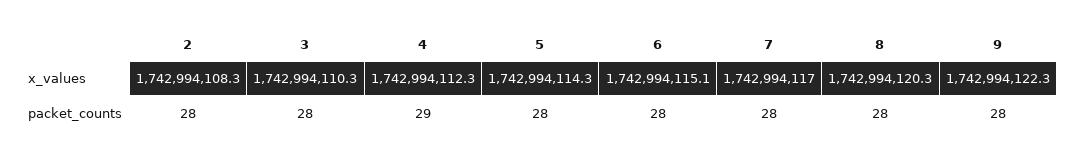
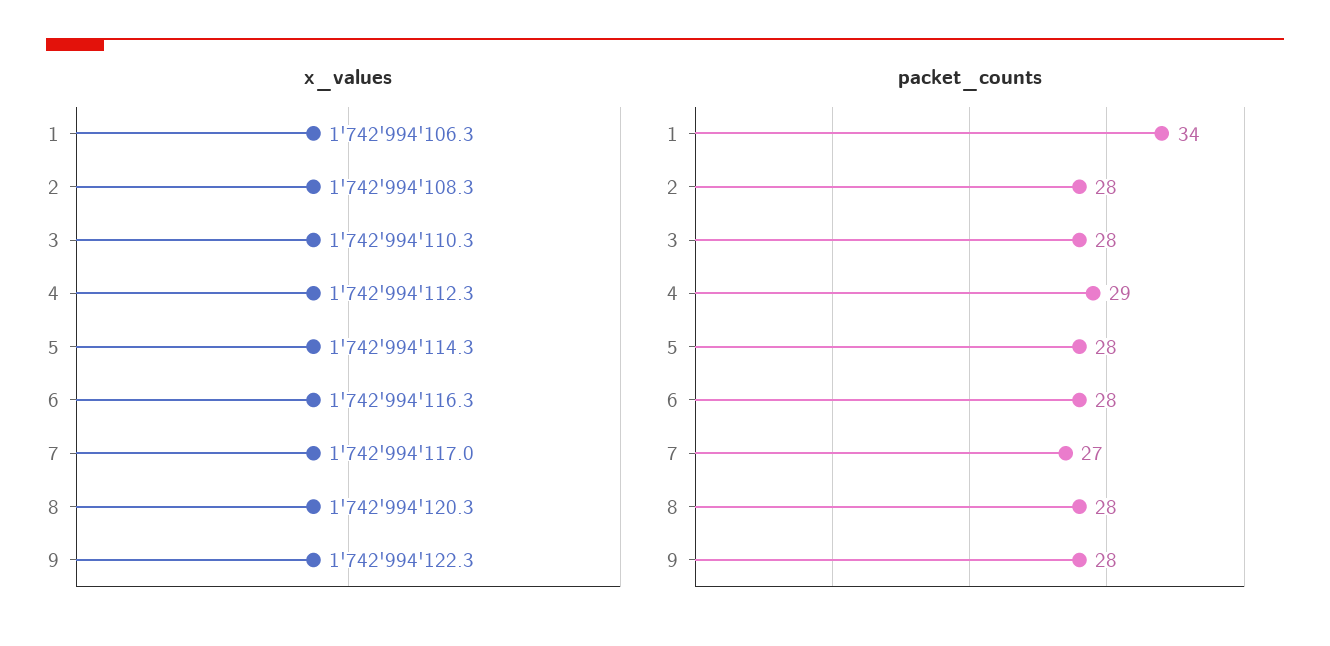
x_values, 6: 1742994115.1 -> 1742994116.3
packet_counts, 7: 28 -> 27
x_values, 1: none -> 1742994106.3
packet_counts, 1: none -> 34

